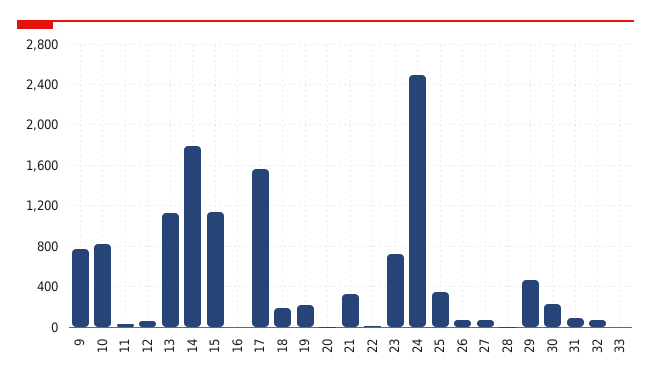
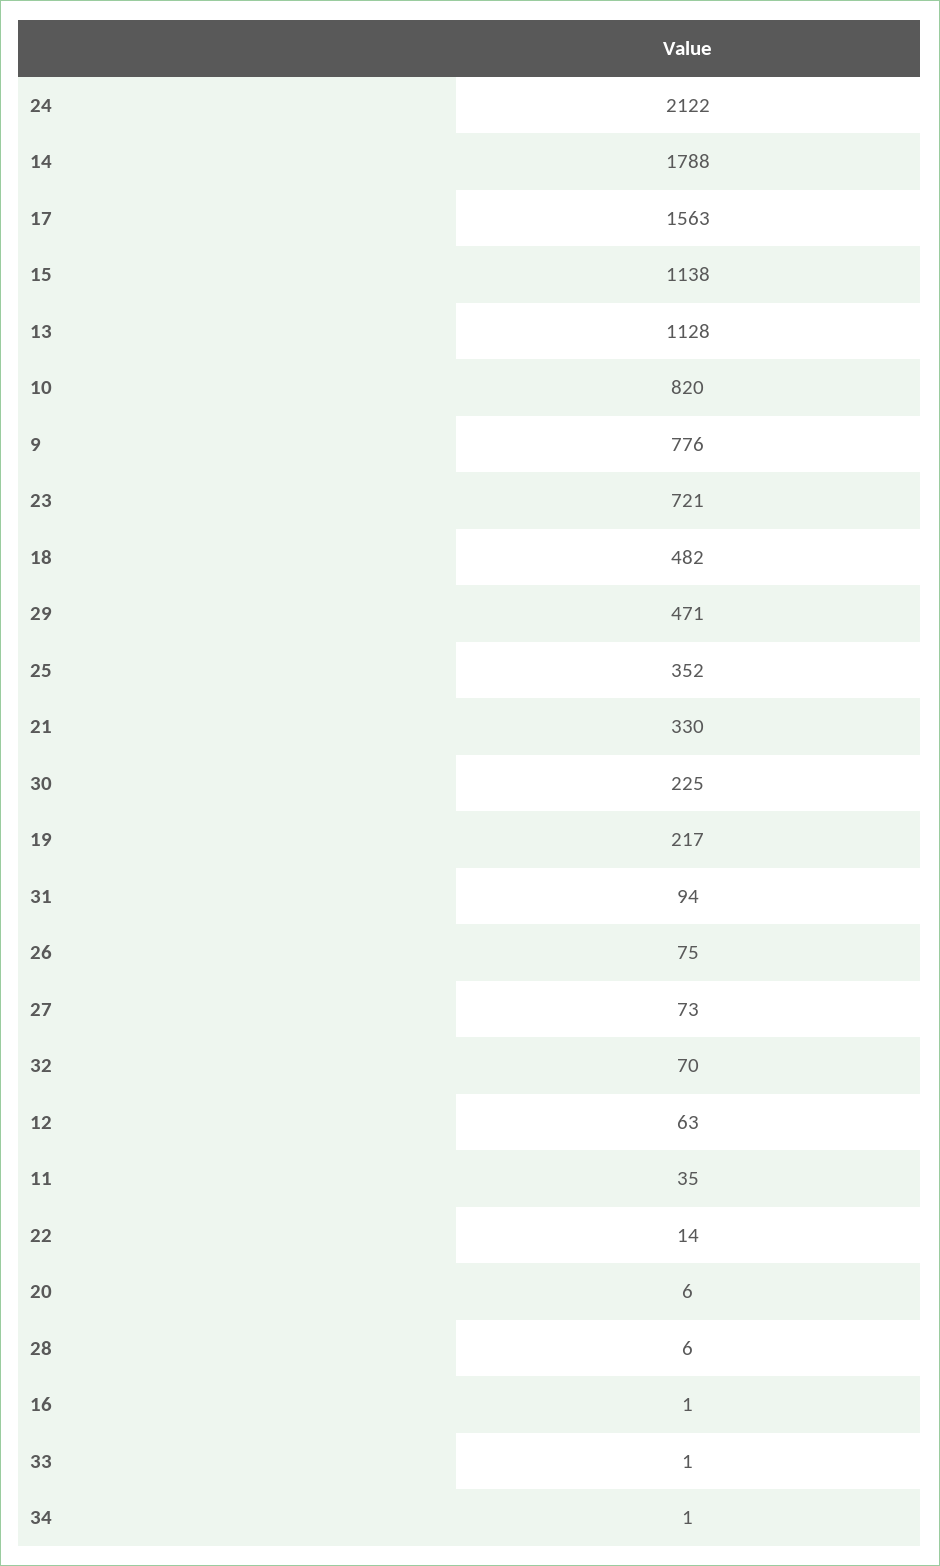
18: 200 -> 482
24: 2500 -> 2122
34: none -> 1

